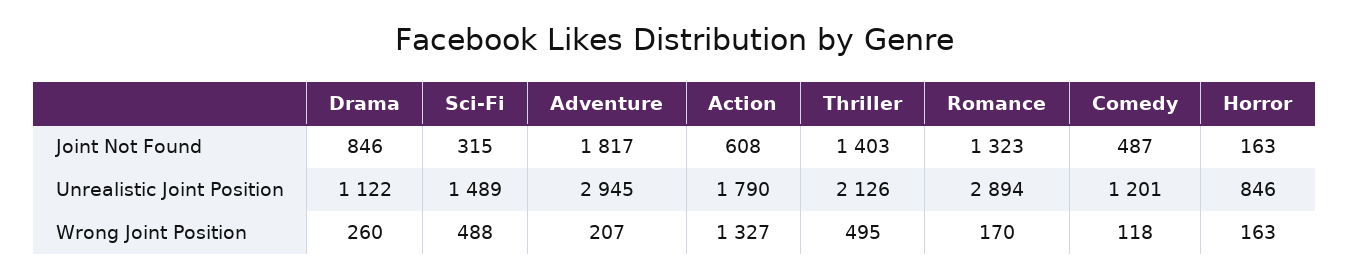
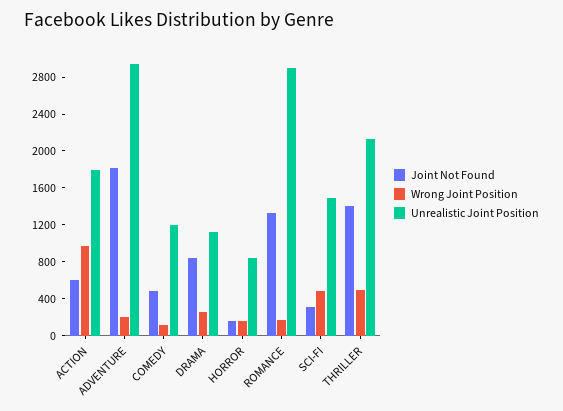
Wrong Joint Position, Action: 1327 -> 1000

